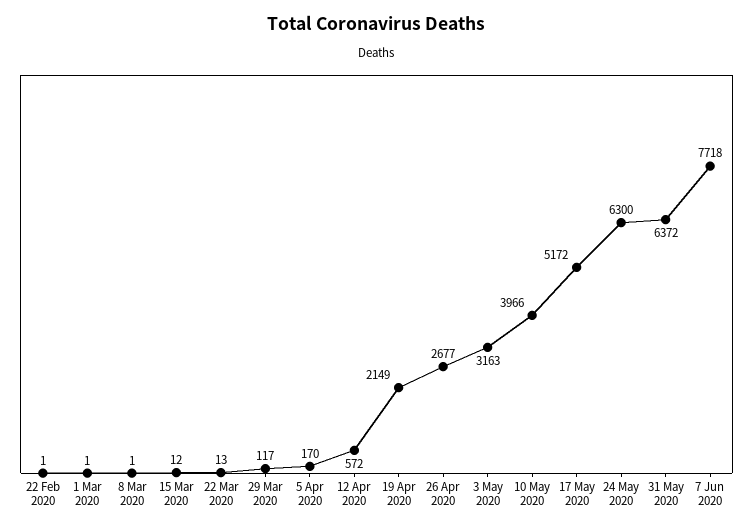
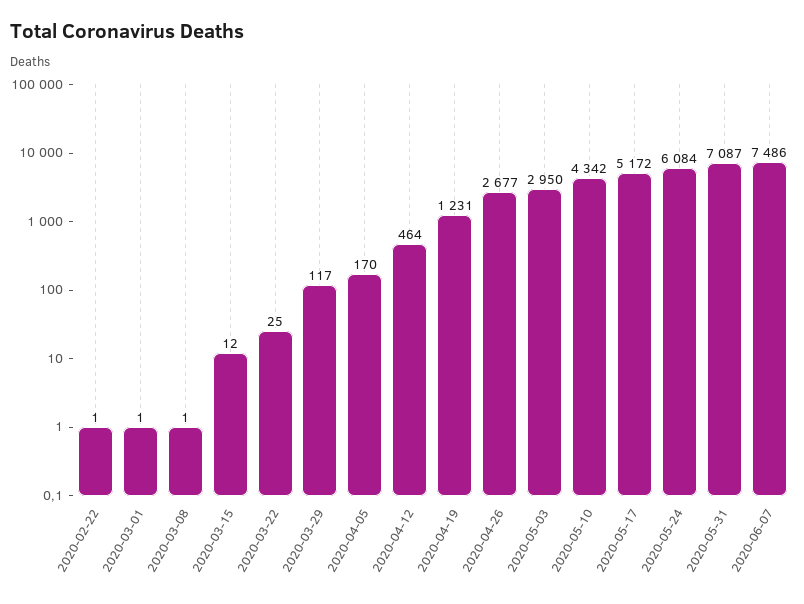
22 Mar 2020: 13 -> 25
12 Apr 2020: 572 -> 464
19 Apr 2020: 2149 -> 1231
3 May 2020: 3163 -> 2950
10 May 2020: 3966 -> 4342
24 May 2020: 6300 -> 6084
31 May 2020: 6372 -> 7087
7 Jun 2020: 7718 -> 7486

